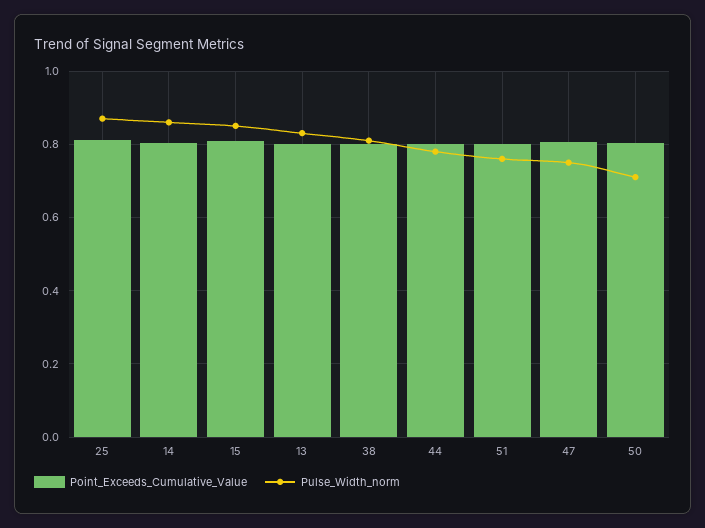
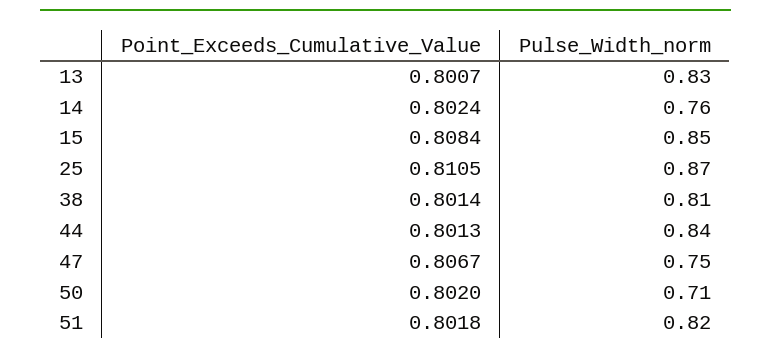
Pulse_Width_norm, 14: 0.86 -> 0.76
Pulse_Width_norm, 44: 0.78 -> 0.84
Pulse_Width_norm, 51: 0.76 -> 0.82

